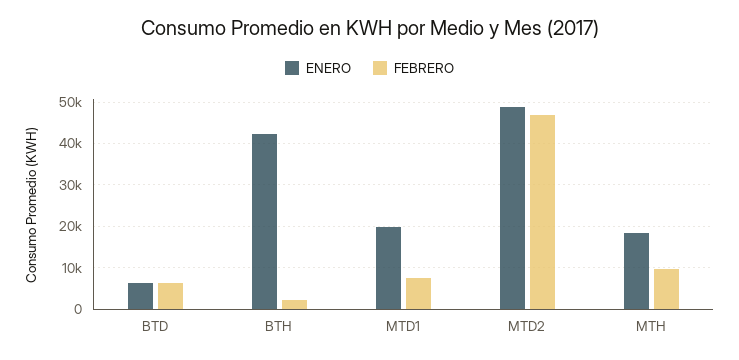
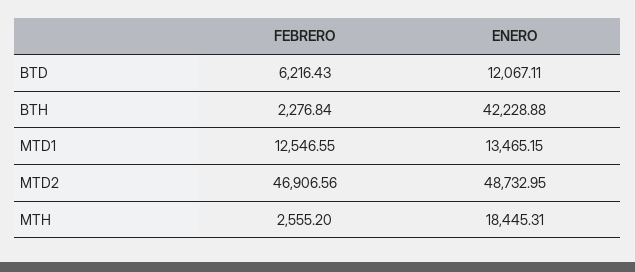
ENERO, BTD: 6000 -> 12067.11
ENERO, MTD1: 20000 -> 13465.15
FEBRERO, MTD1: 8000 -> 12546.55
FEBRERO, MTH: 10000 -> 2555.2

